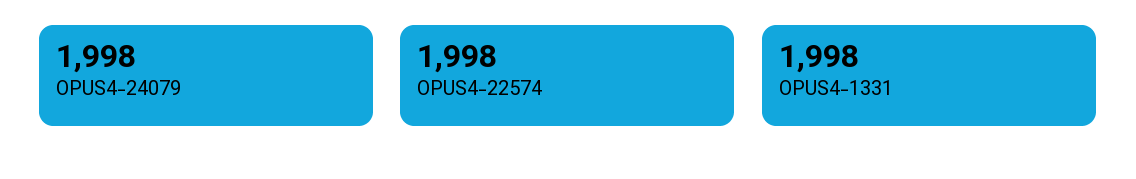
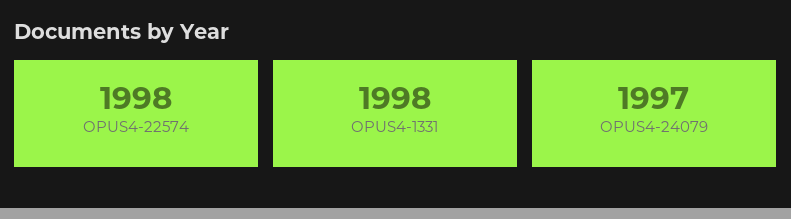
OPUS4-24079: 1998 -> 1997

